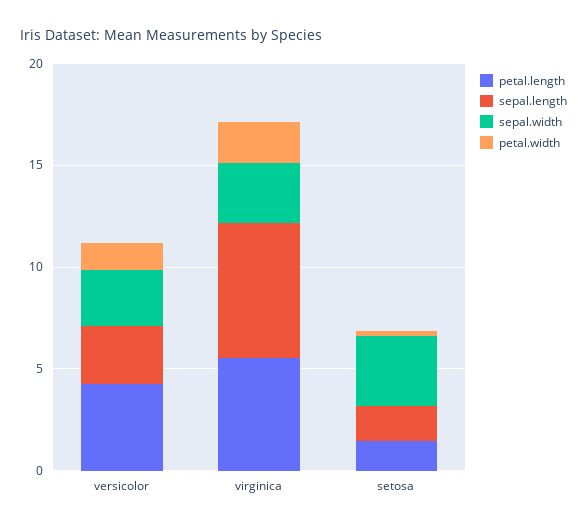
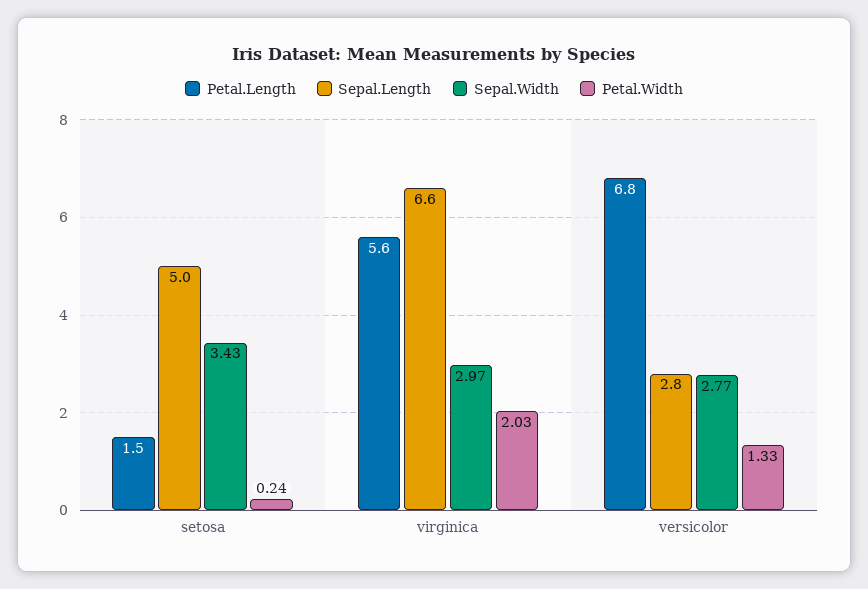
petal.length, versicolor: 4 -> 6.8
sepal.length, setosa: 2 -> 5

